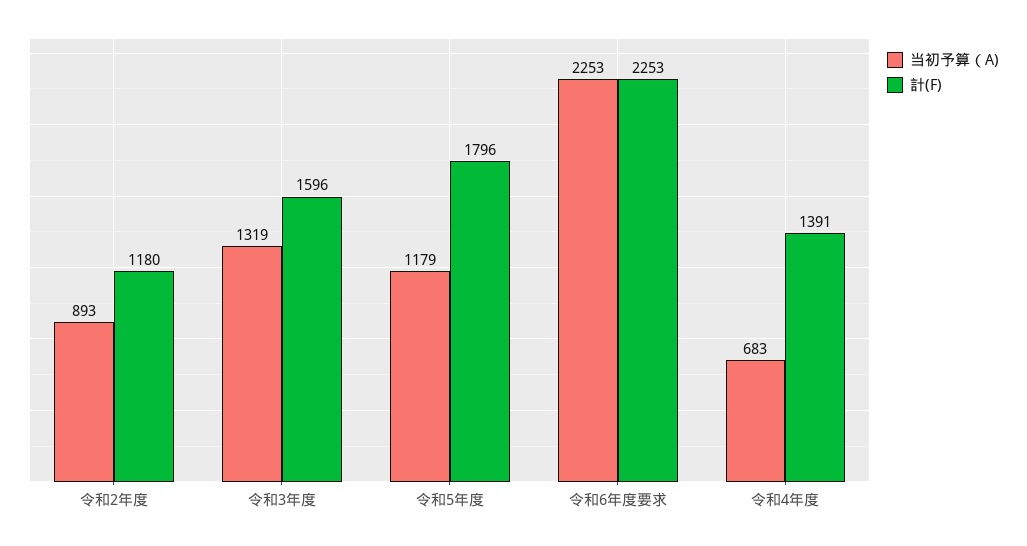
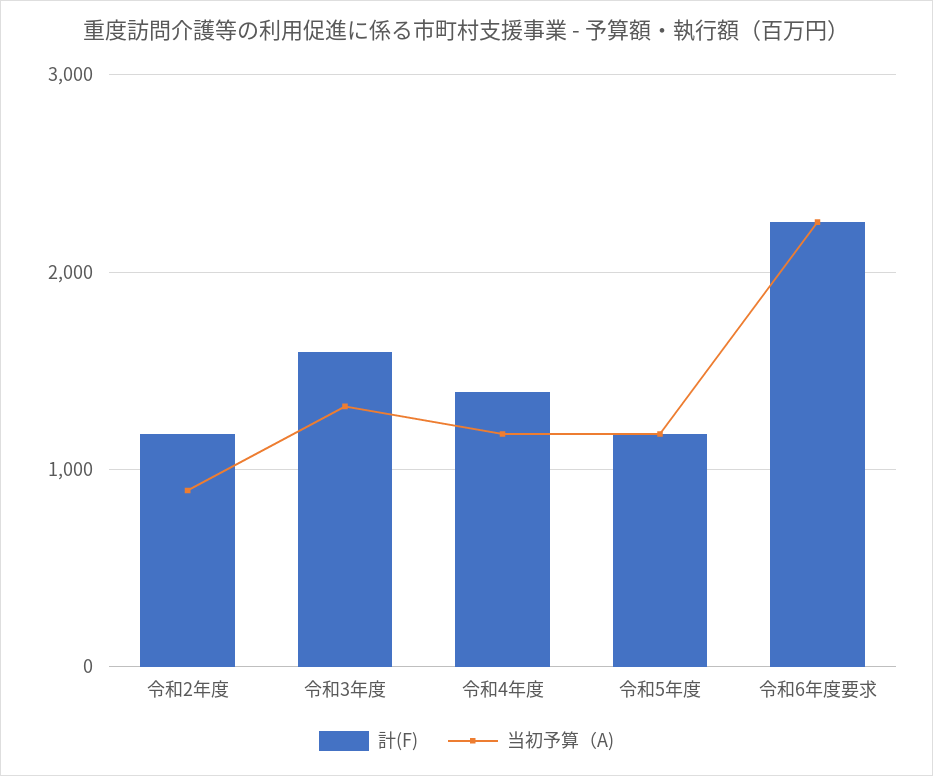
計(F), 令和5年度: 1796 -> 1200
当初予算（A), 令和4年度: 683 -> 1200

